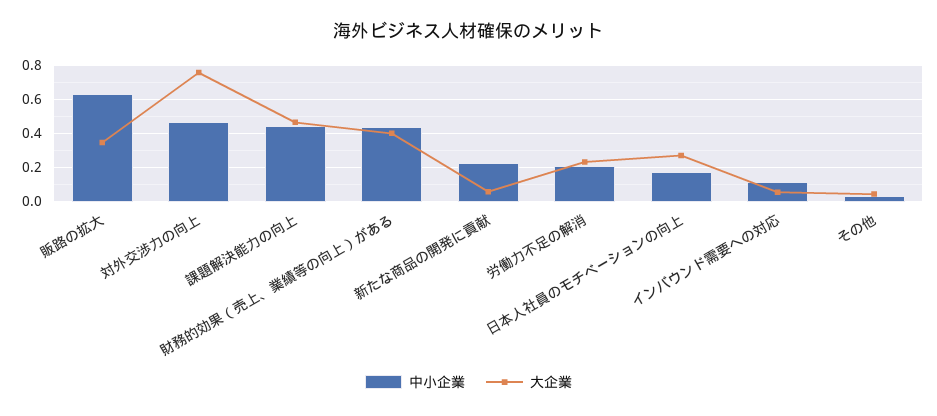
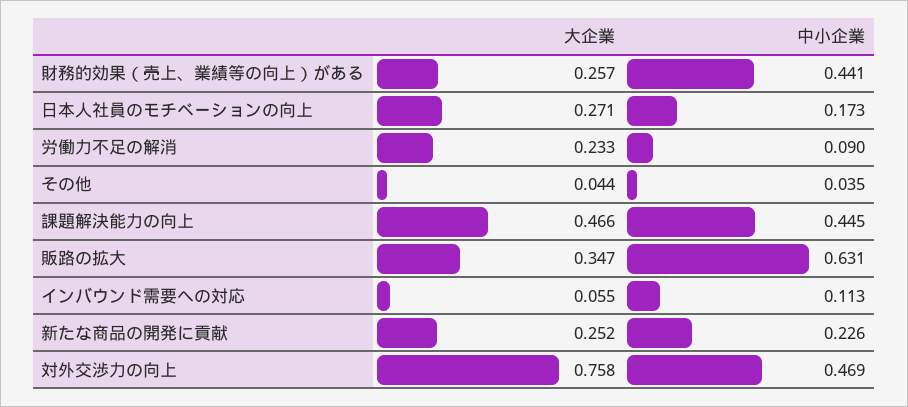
大企業, 財務的効果（売上、業績等の向上）がある: 0.4 -> 0.257
大企業, 新たな商品の開発に貢献: 0.05 -> 0.252
中小企業, 労働力不足の解消: 0.2 -> 0.09

